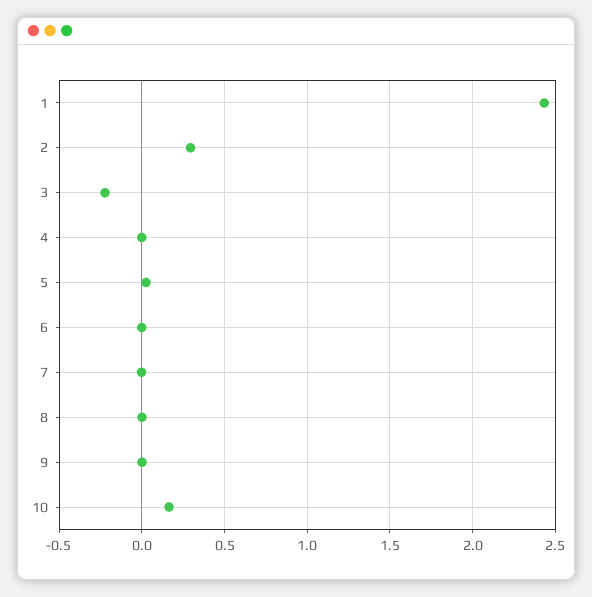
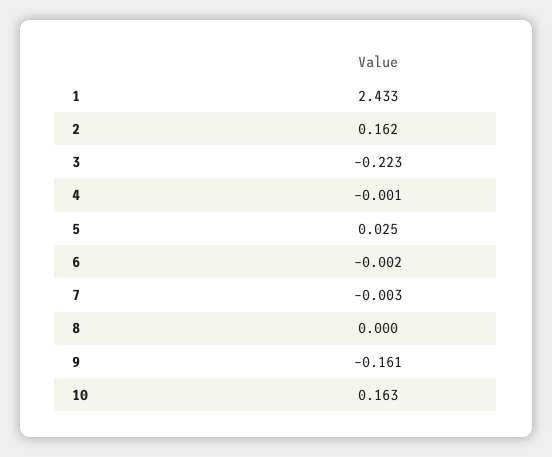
2: 0.3 -> 0.162
9: 0 -> -0.161

